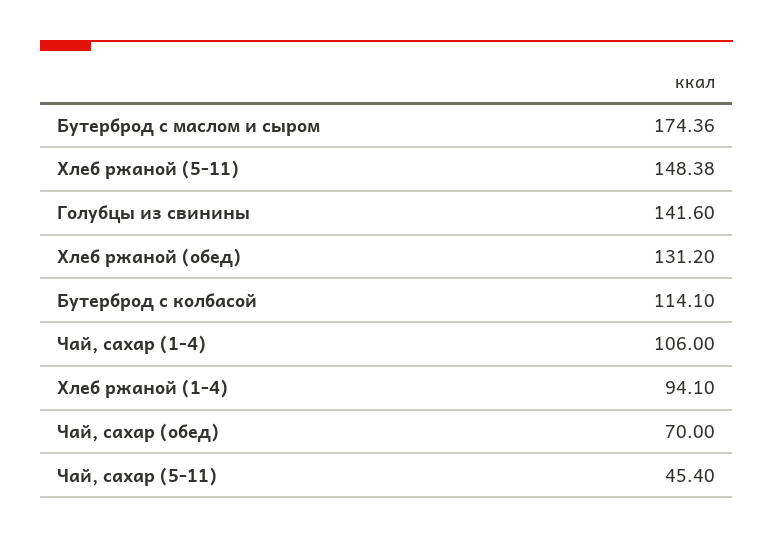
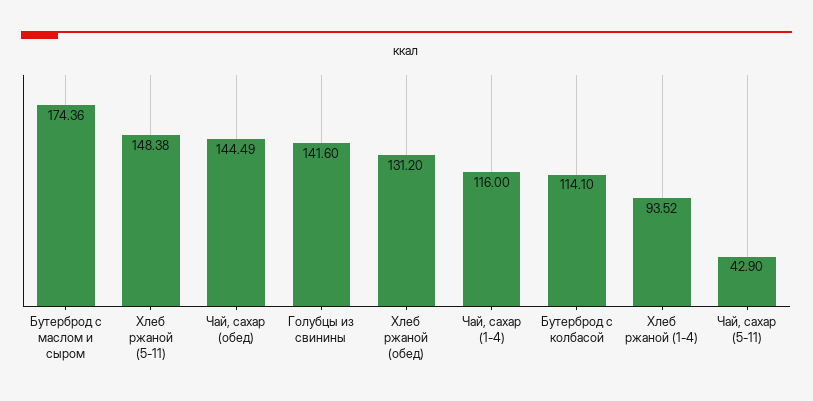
Чай, сахар (1-4): 106 -> 116
Хлеб ржаной (1-4): 94.1 -> 93.52
Чай, сахар (обед): 70 -> 144.49
Чай, сахар (5-11): 45.4 -> 42.9

